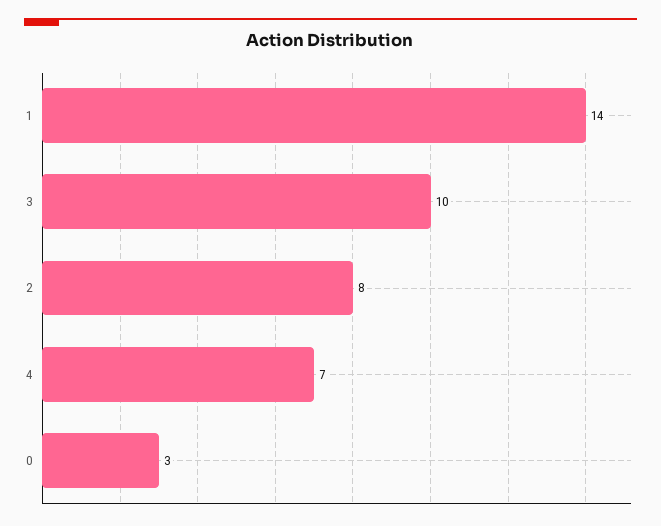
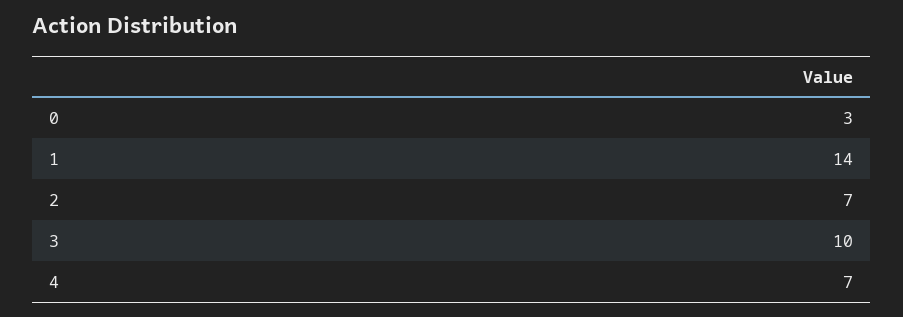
2: 8 -> 7

